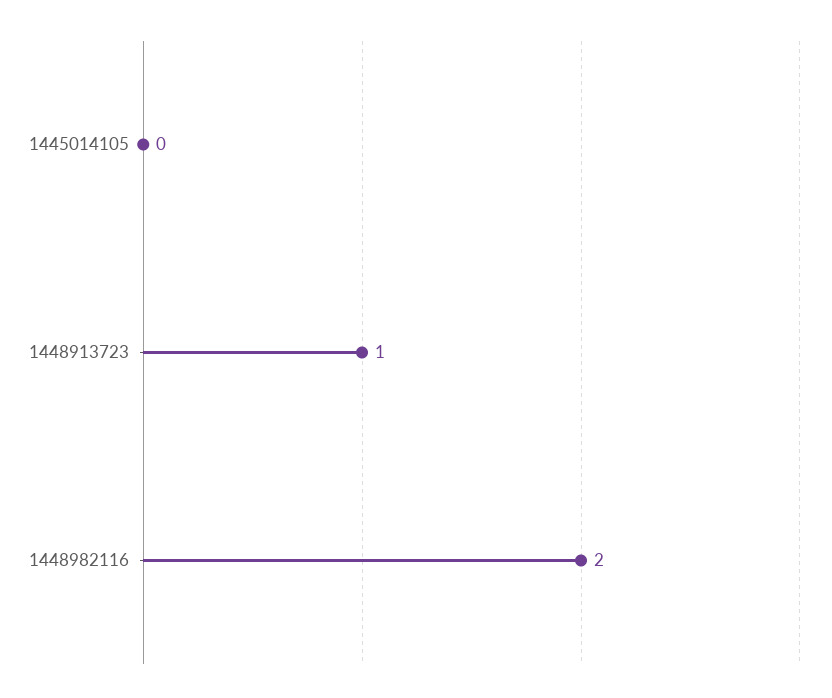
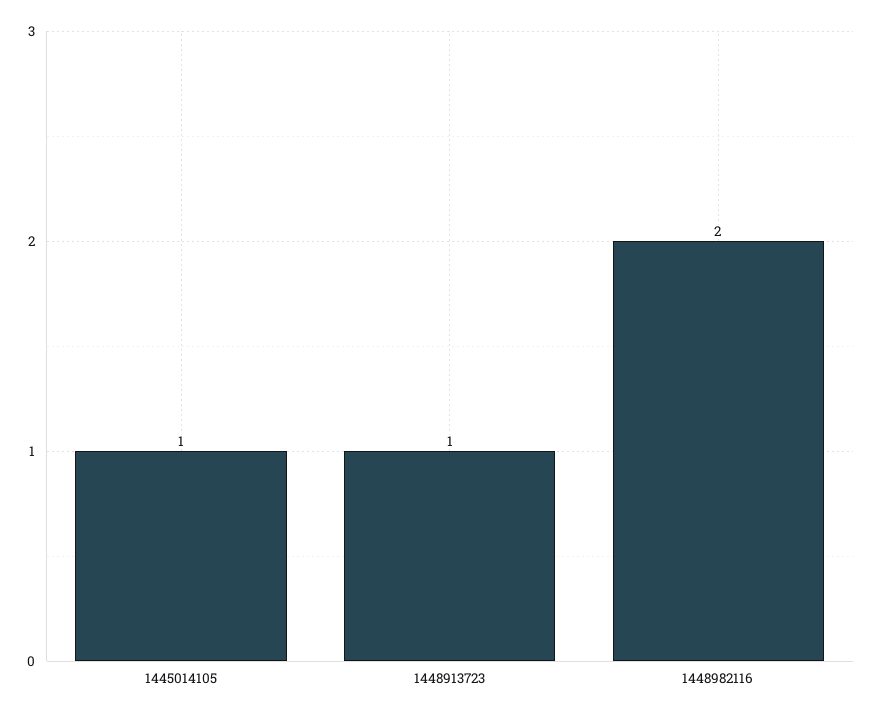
1445014105: 0 -> 1

